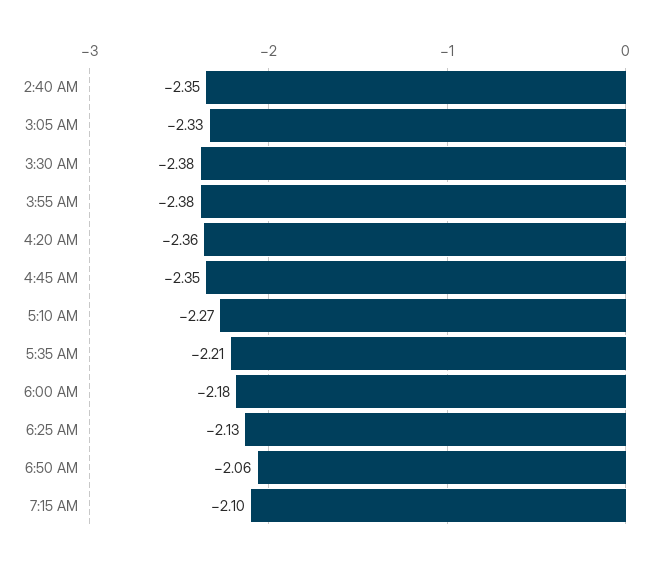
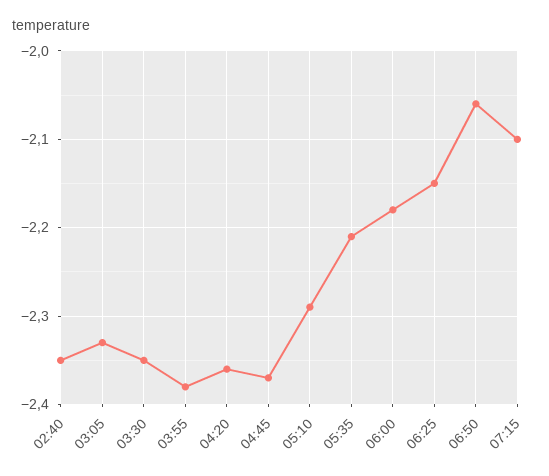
3:30 AM: -2.38 -> -2.35
4:45 AM: -2.35 -> -2.37
5:10 AM: -2.27 -> -2.29
6:25 AM: -2.13 -> -2.15

